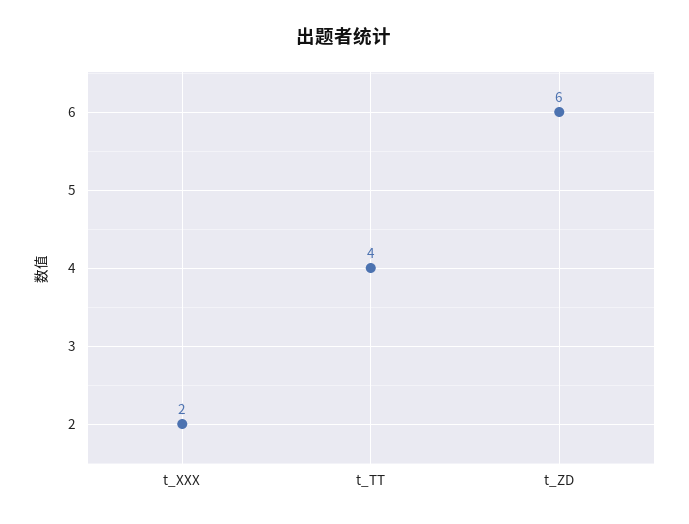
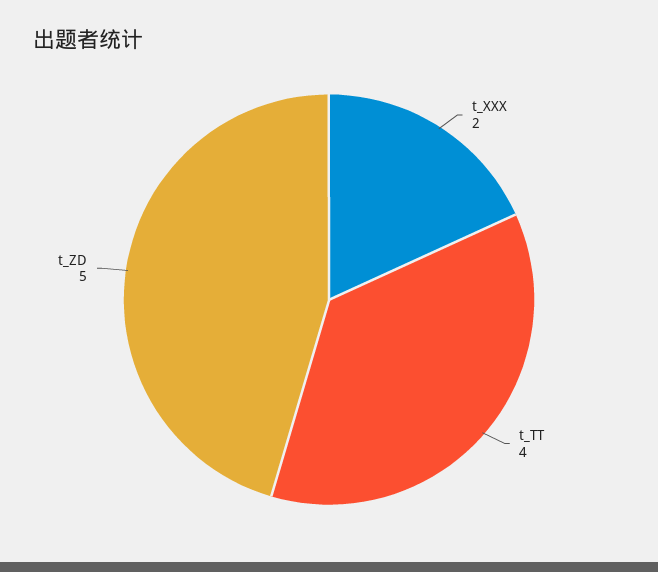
t_ZD: 6 -> 5

